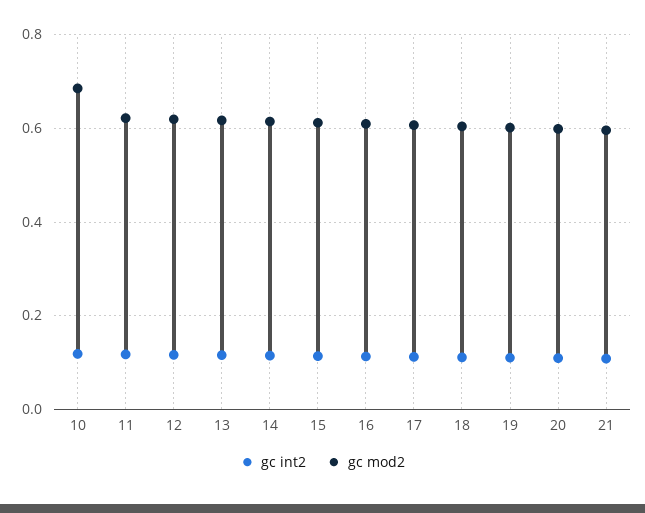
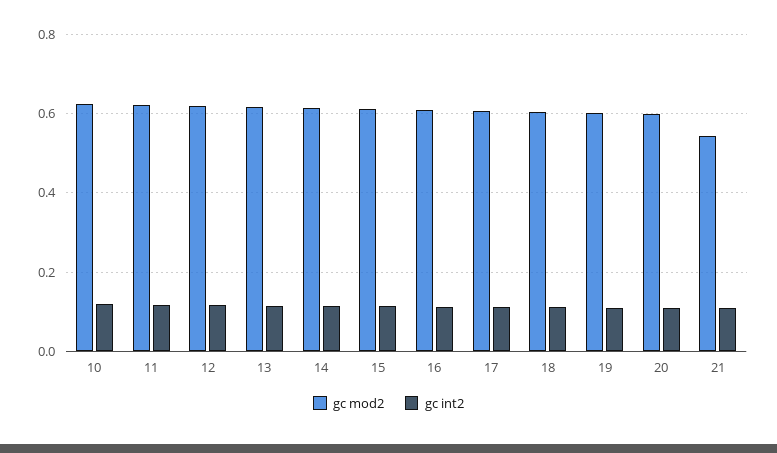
gc mod2, 10: 0.68 -> 0.62
gc mod2, 21: 0.6 -> 0.54

